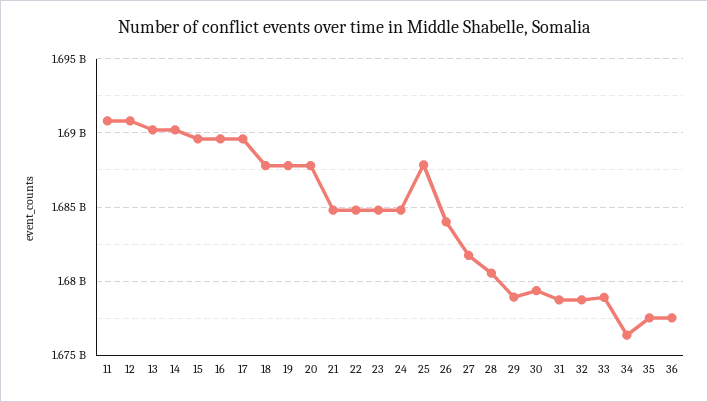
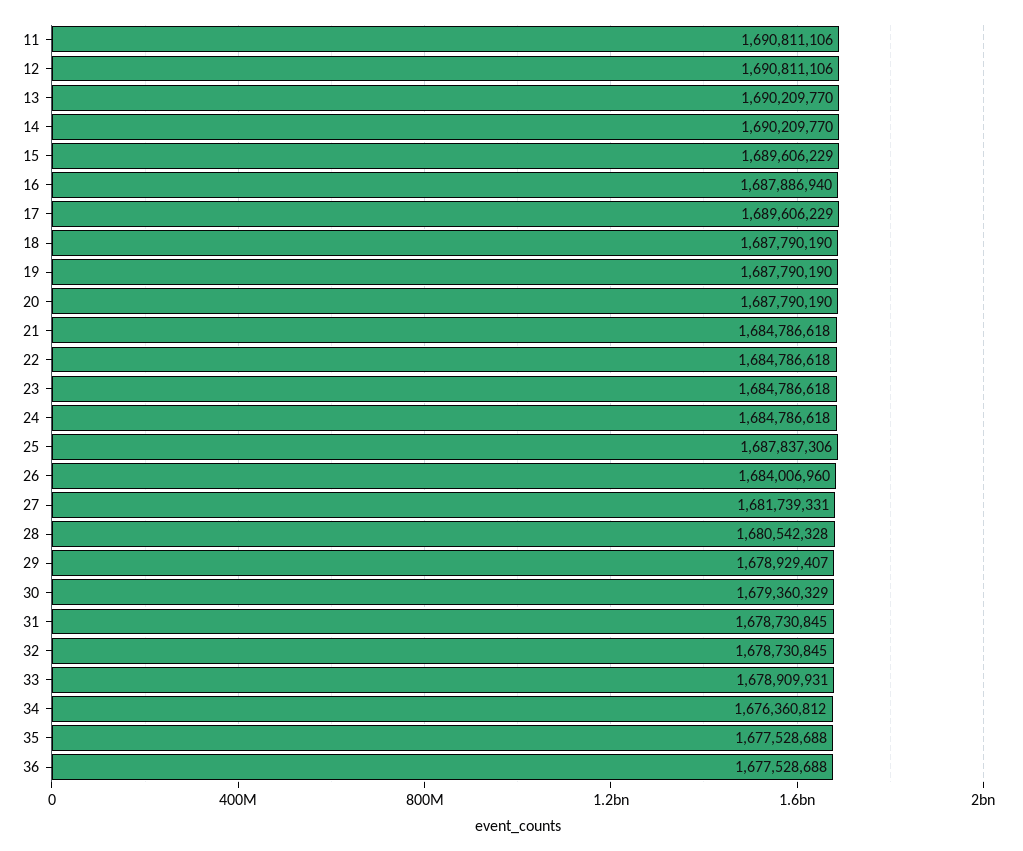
16: 1689500000 -> 1687886940

